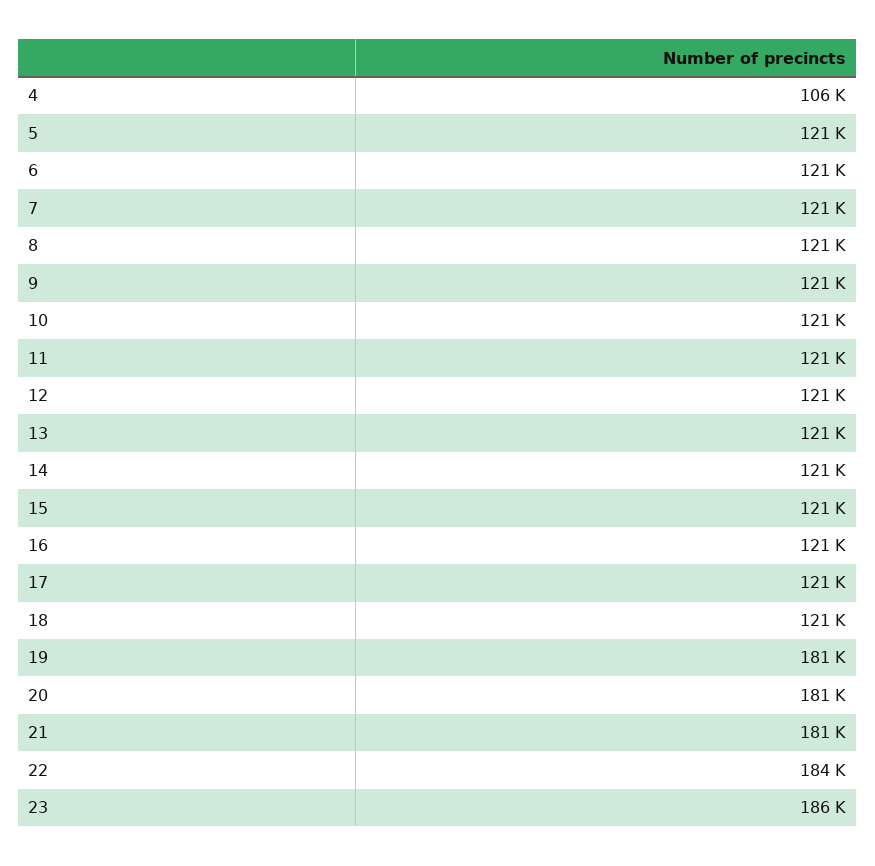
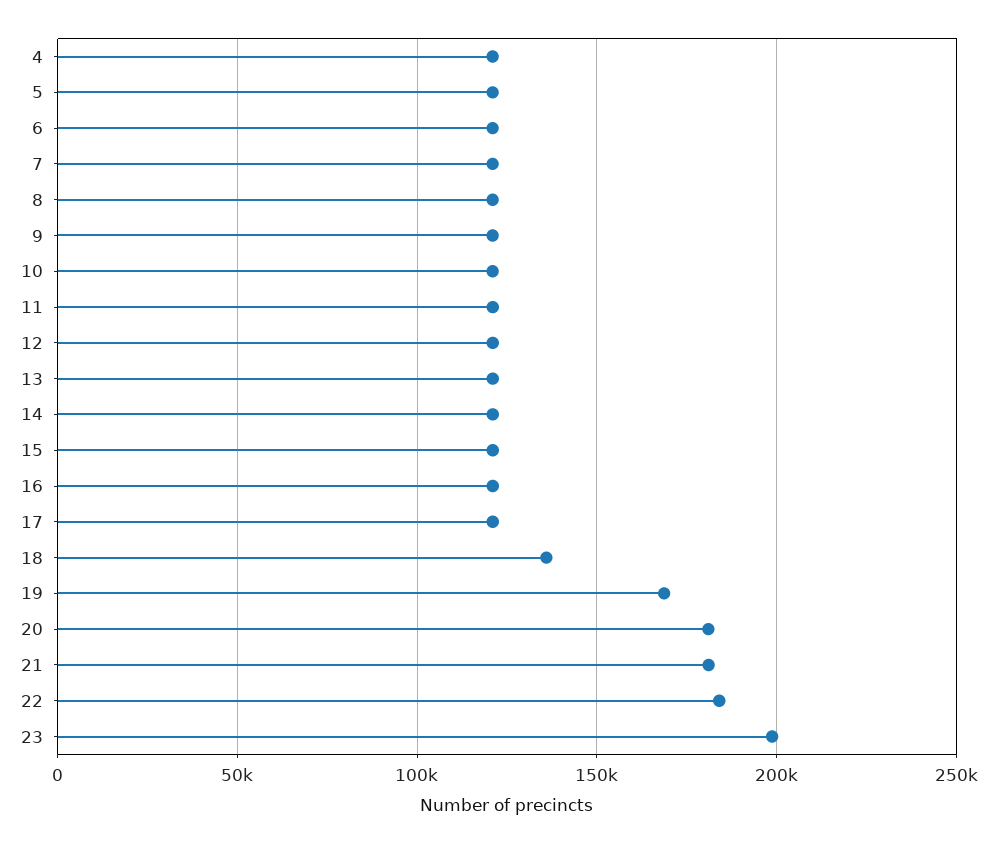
4: 106000 -> 120000
18: 121000 -> 135000
19: 181000 -> 170000
23: 186000 -> 200000

